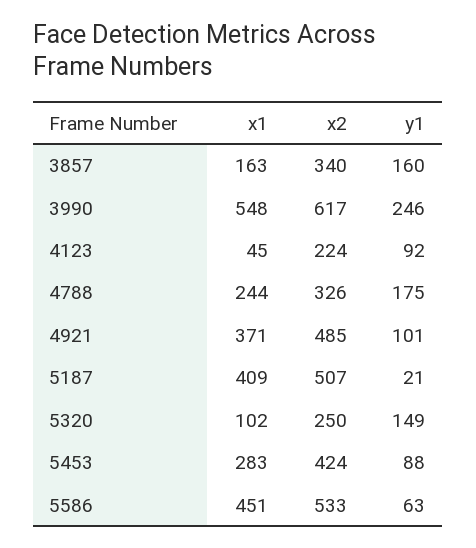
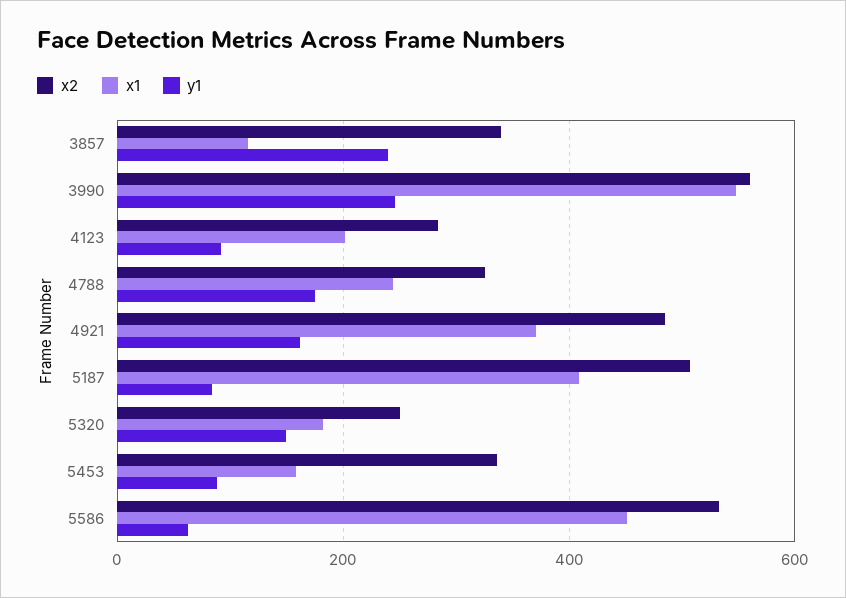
x1, 3857: 163 -> 120
y1, 3857: 160 -> 240
x2, 3990: 617 -> 560
x1, 4123: 45 -> 200
x2, 4123: 224 -> 280
y1, 4921: 101 -> 160
y1, 5187: 21 -> 80
x1, 5320: 102 -> 180
x1, 5453: 283 -> 160
x2, 5453: 424 -> 340

